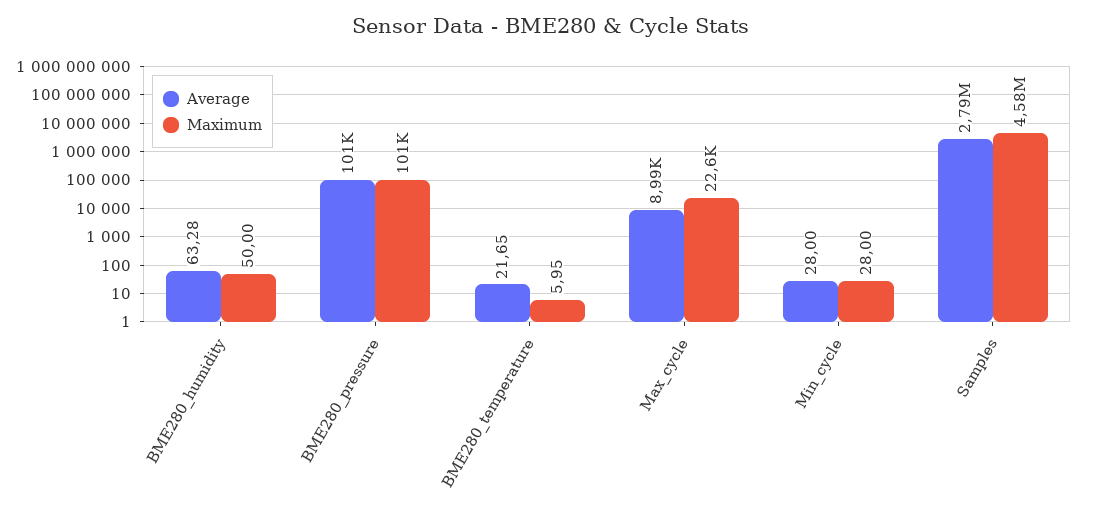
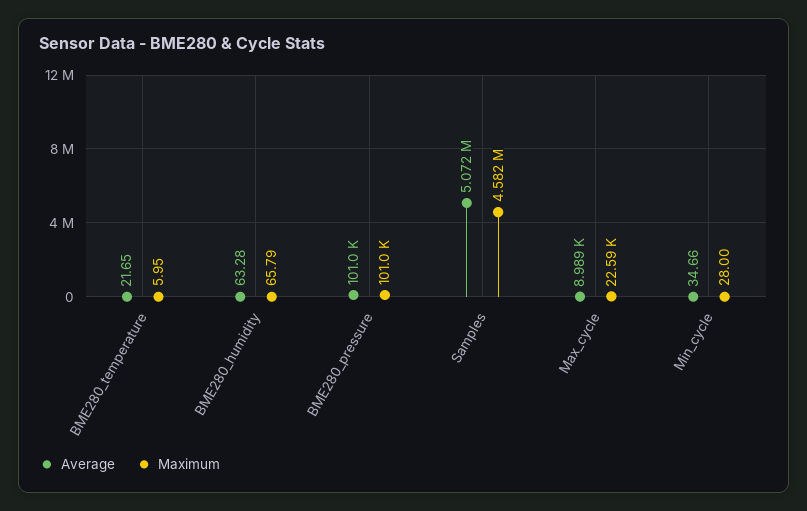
Maximum, BME280_humidity: 50 -> 65.79
Average, Min_cycle: 28 -> 34.66
Average, Samples: 2790000 -> 5072000

